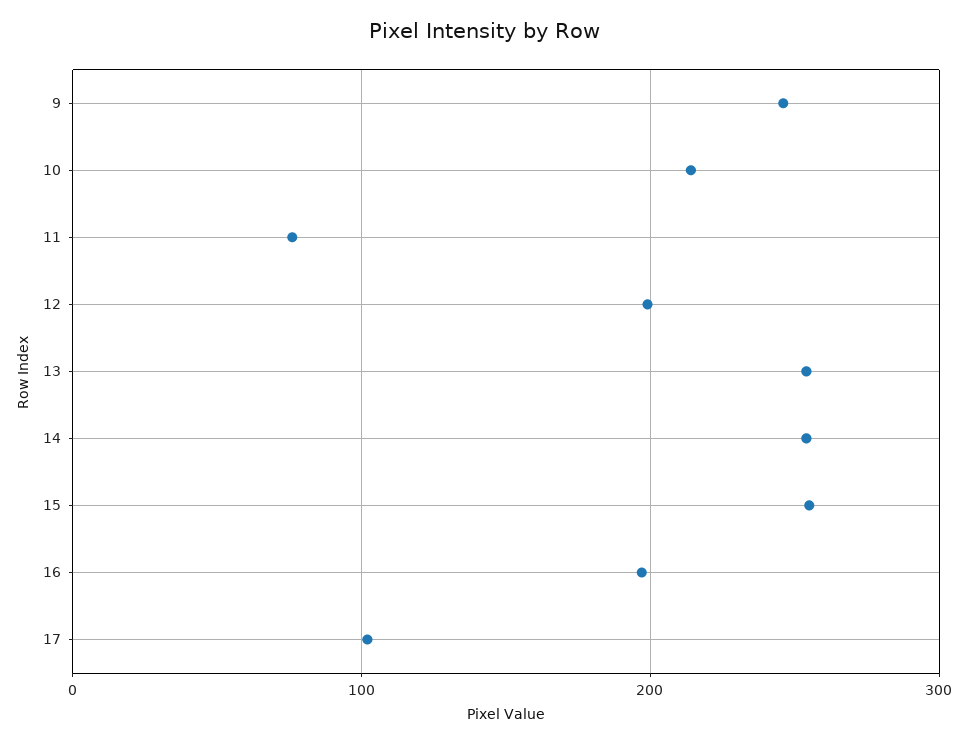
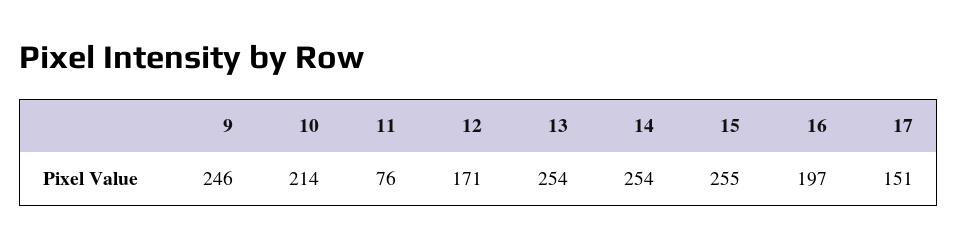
12: 200 -> 171
17: 100 -> 151

